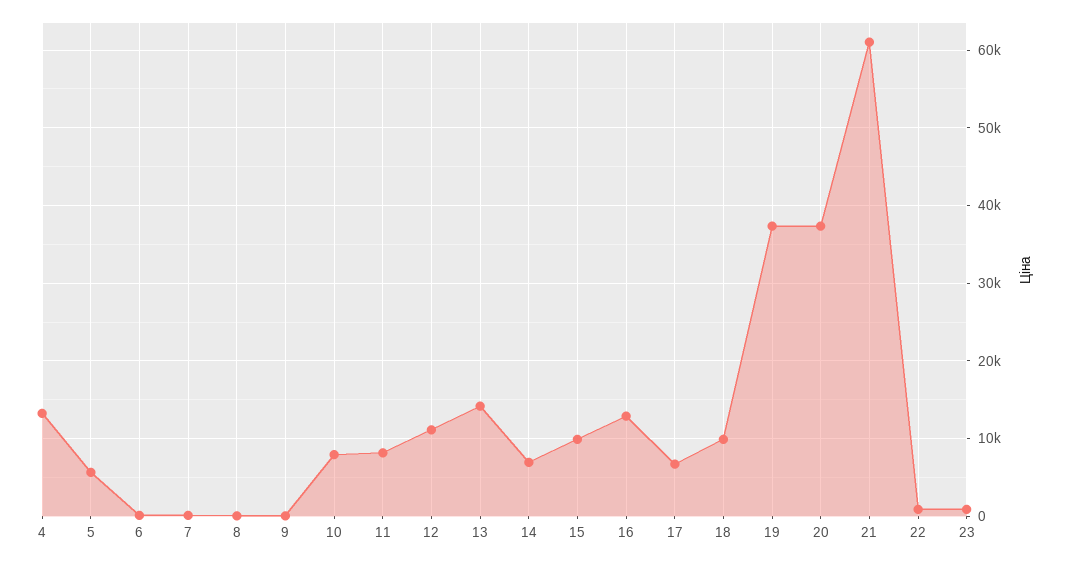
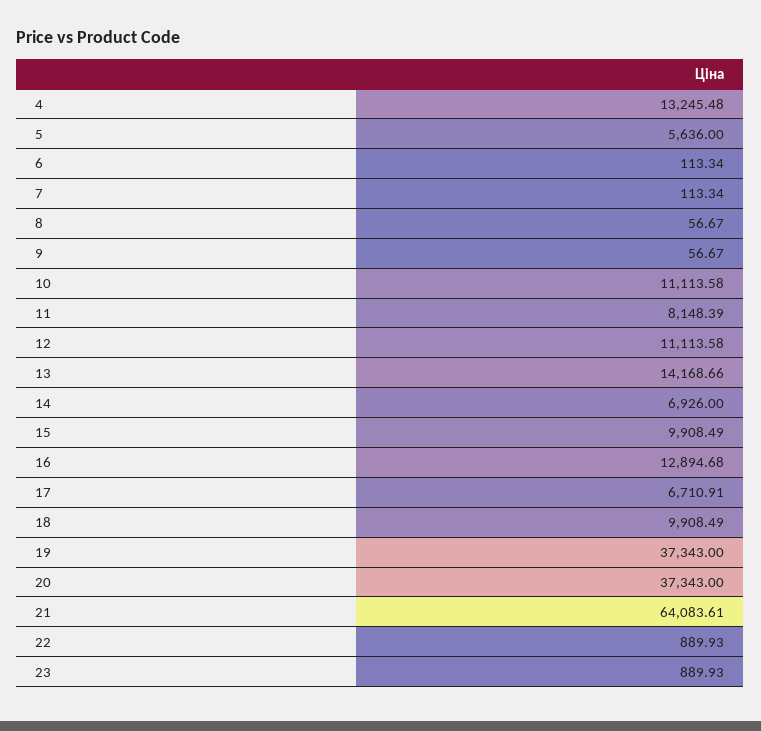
10: 8000 -> 11113.58
21: 61000 -> 64083.61

